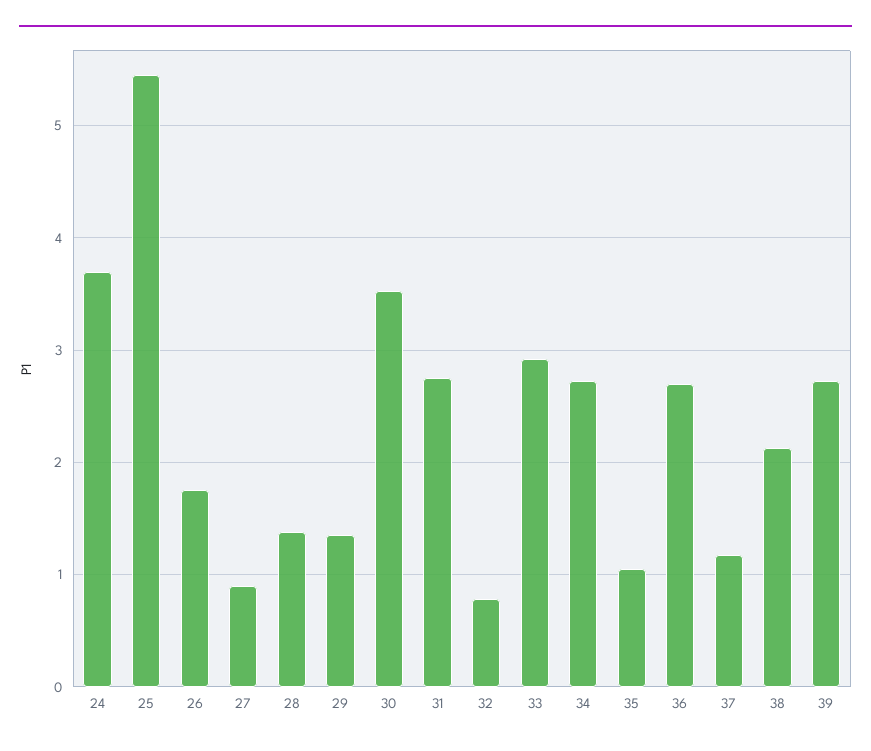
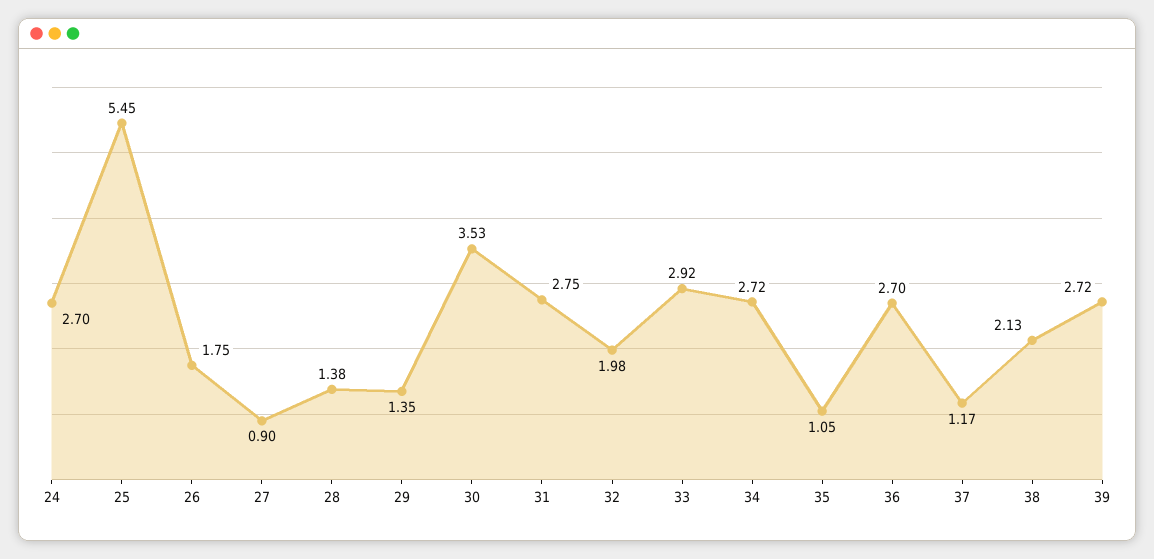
24: 3.7 -> 2.7
32: 0.8 -> 1.98

